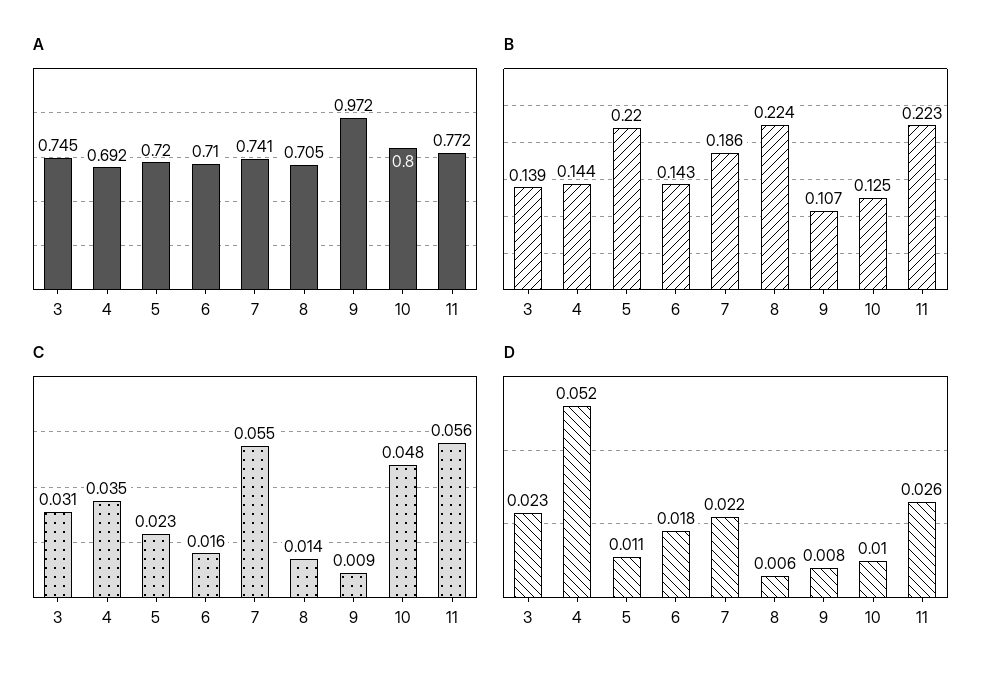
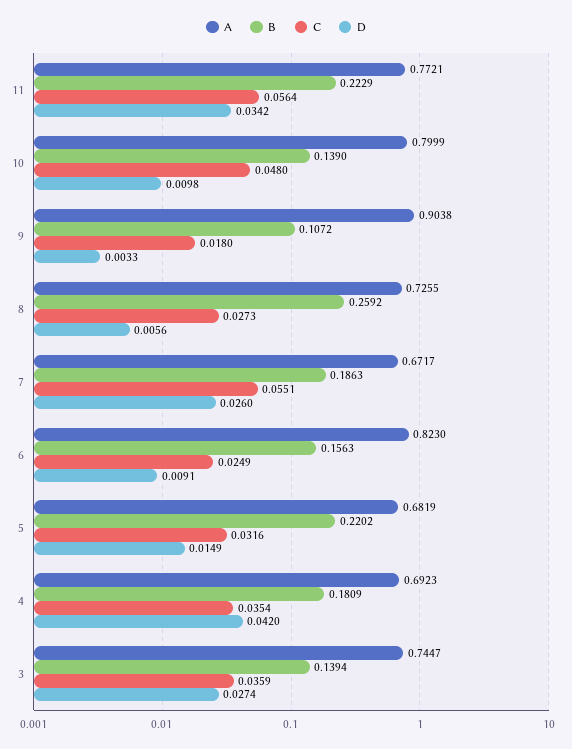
A, 5: 0.72 -> 0.6819
A, 6: 0.71 -> 0.823
A, 7: 0.741 -> 0.6717
A, 8: 0.705 -> 0.7255
A, 9: 0.972 -> 0.9038
B, 4: 0.144 -> 0.1809
B, 6: 0.143 -> 0.1563
B, 8: 0.224 -> 0.2592
B, 10: 0.125 -> 0.139
C, 3: 0.031 -> 0.0359
C, 5: 0.023 -> 0.0316
C, 6: 0.016 -> 0.0249
C, 8: 0.014 -> 0.0273
C, 9: 0.009 -> 0.018
D, 3: 0.023 -> 0.0274
D, 4: 0.052 -> 0.042
D, 5: 0.011 -> 0.0149
D, 6: 0.018 -> 0.0091
D, 7: 0.022 -> 0.026
D, 9: 0.008 -> 0.0033
D, 11: 0.026 -> 0.0342

